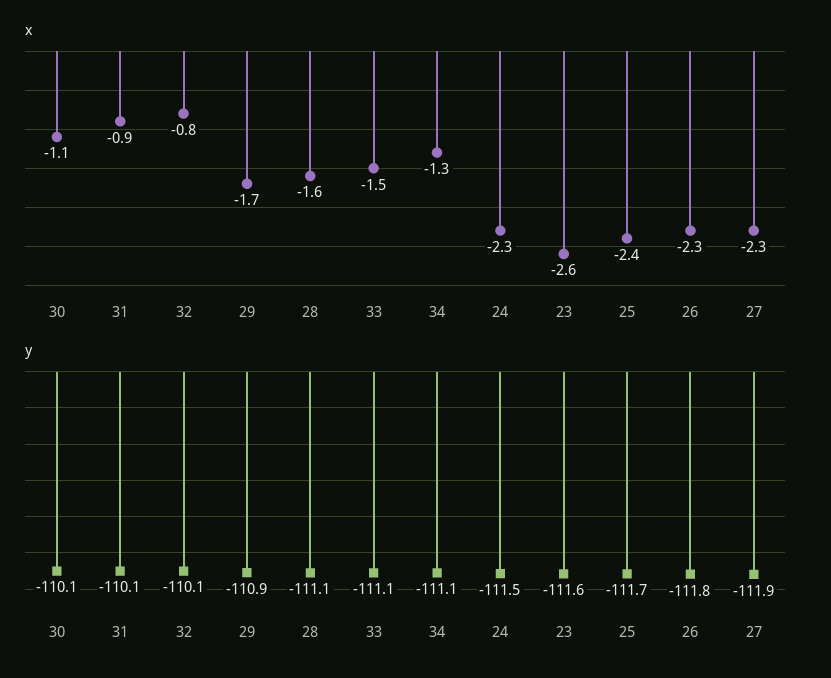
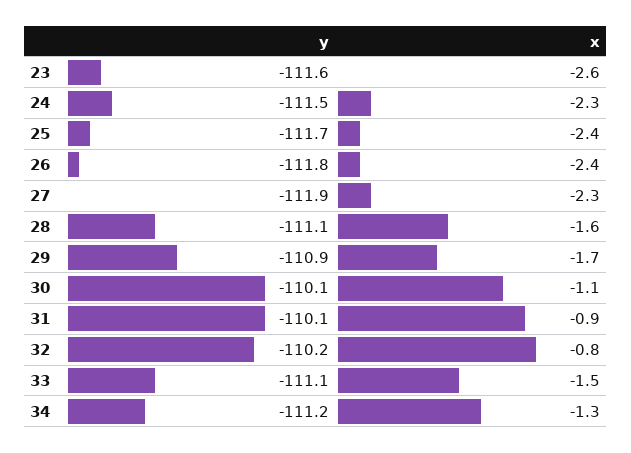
x, 26: -2.3 -> -2.4
y, 32: -110.1 -> -110.2
y, 34: -111.1 -> -111.2

